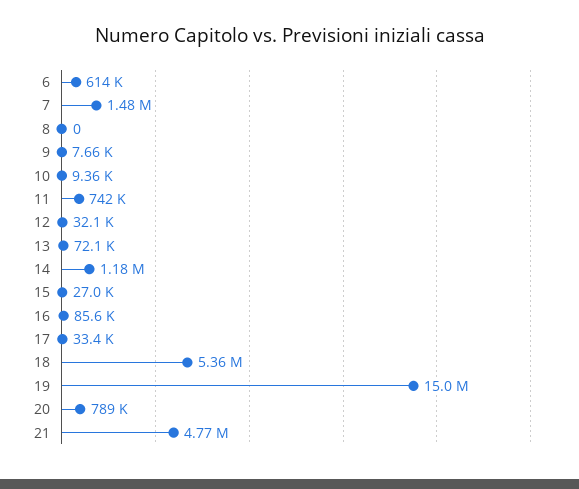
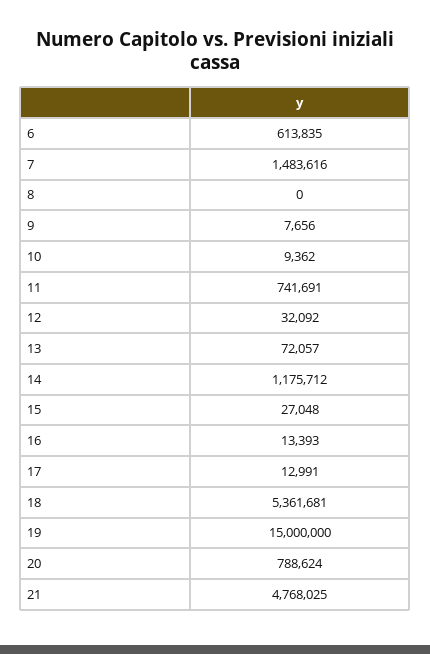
16: 85600 -> 13393
17: 33400 -> 12991

